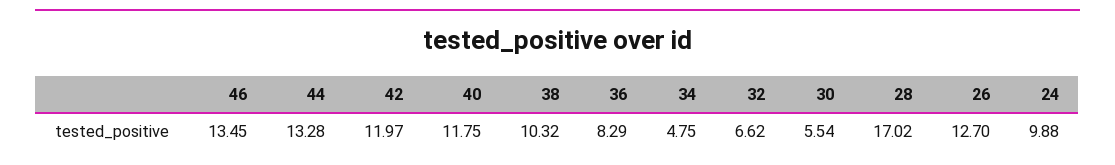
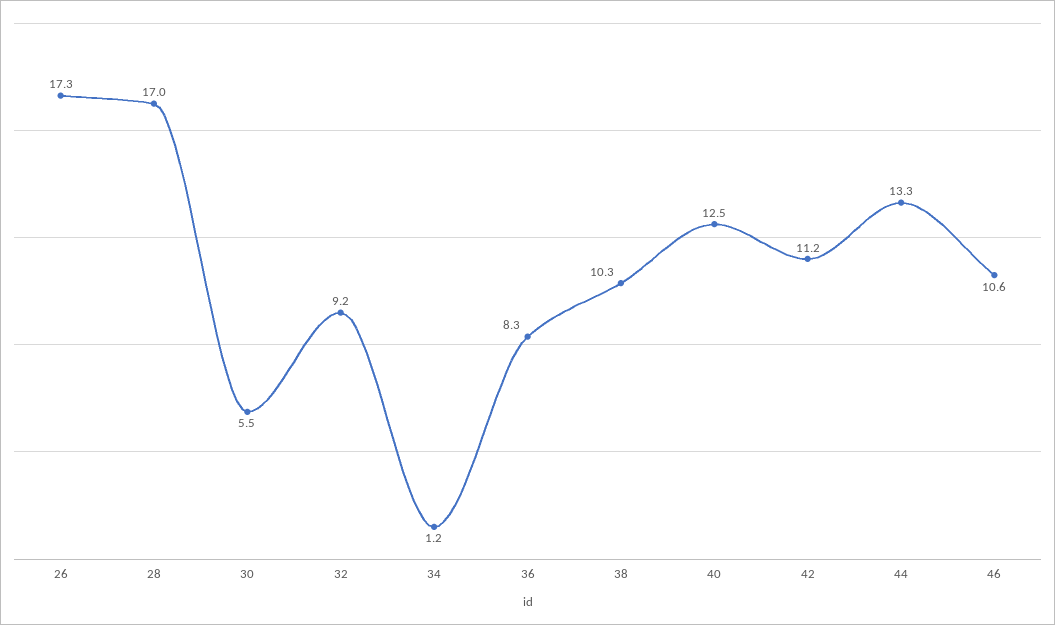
46: 13.45 -> 10.6
42: 11.97 -> 11.2
40: 11.75 -> 12.5
34: 4.75 -> 1.2
32: 6.62 -> 9.2
26: 12.7 -> 17.3
24: 9.88 -> none

